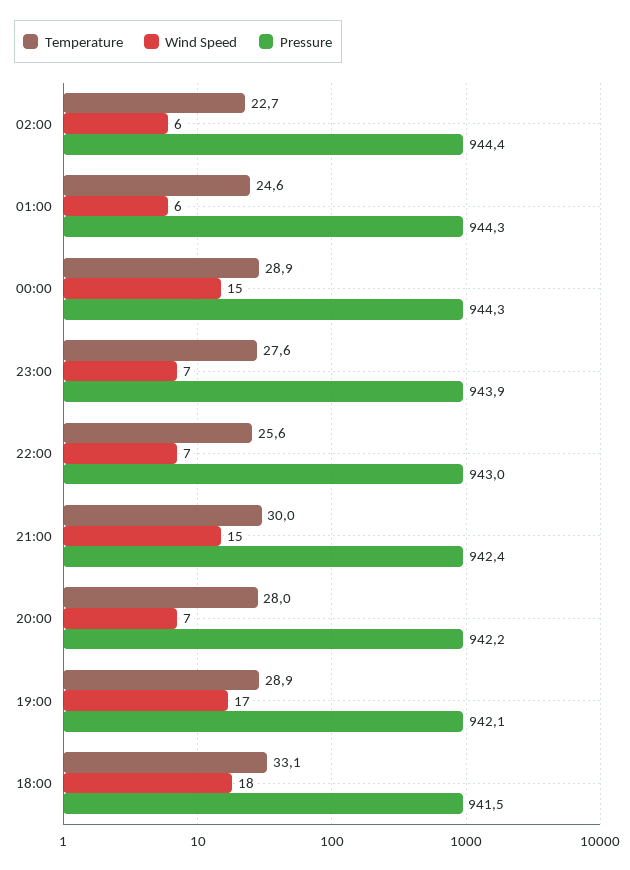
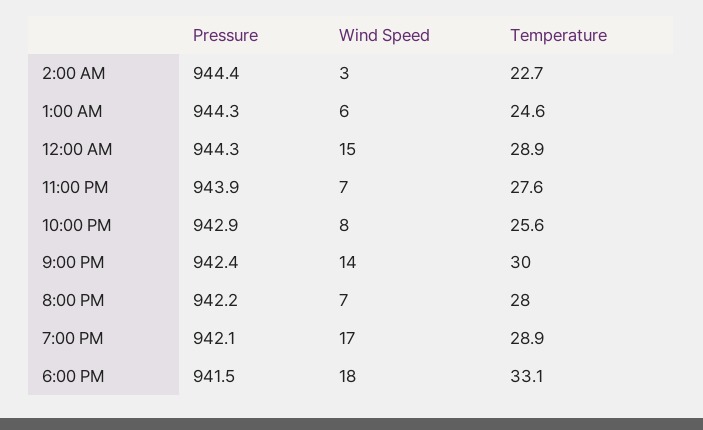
Wind Speed, 02:00: 6 -> 3
Wind Speed, 22:00: 7 -> 8
Pressure, 22:00: 943 -> 942.9
Wind Speed, 21:00: 15 -> 14

